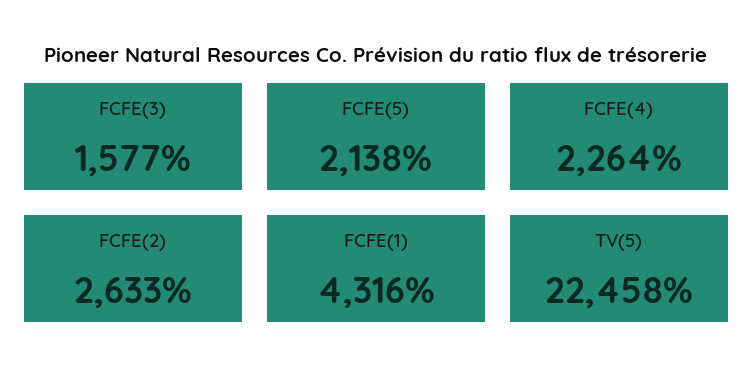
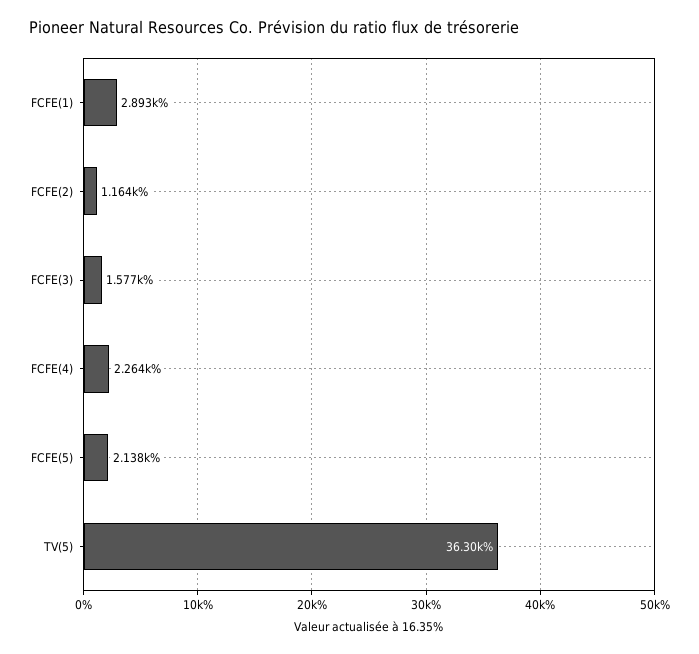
FCFE(2): 2633 -> 1164
FCFE(1): 4316 -> 2893
TV(5): 22458 -> 36300

